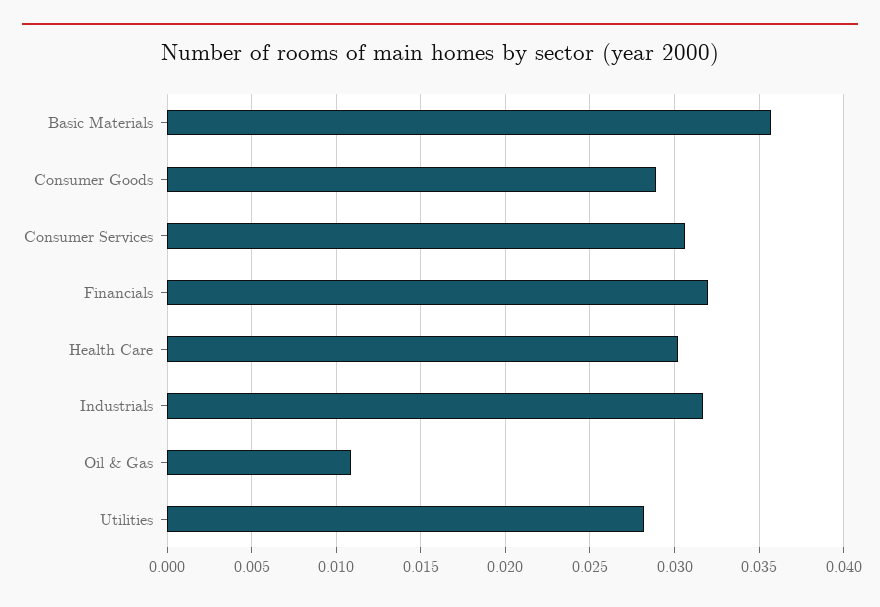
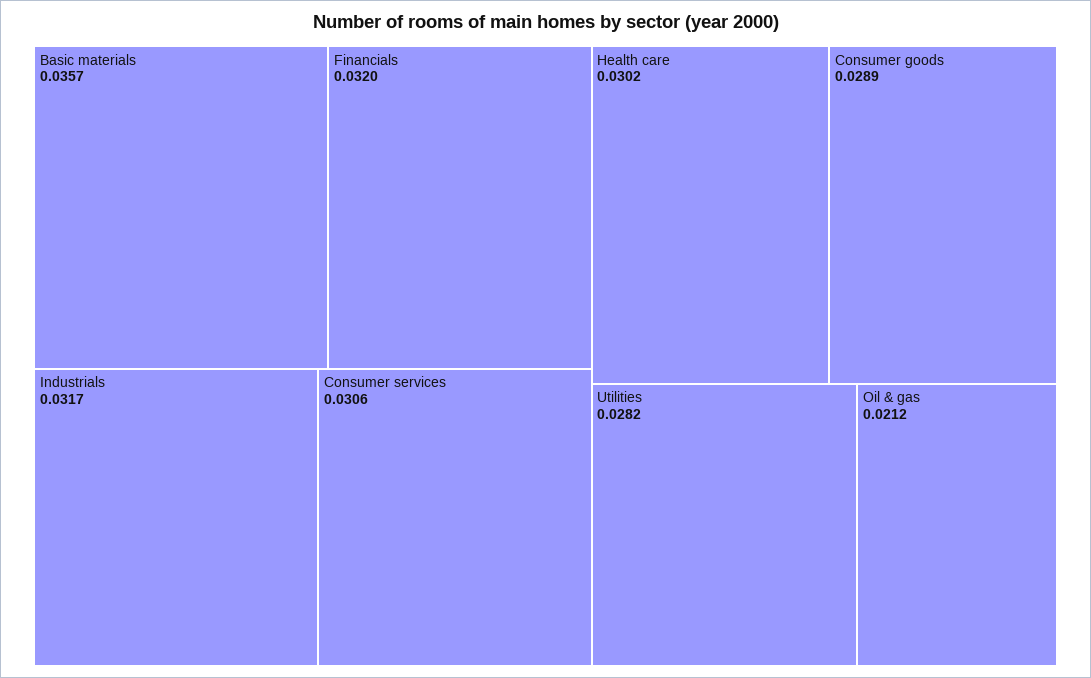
Oil & Gas: 0.011 -> 0.0212

